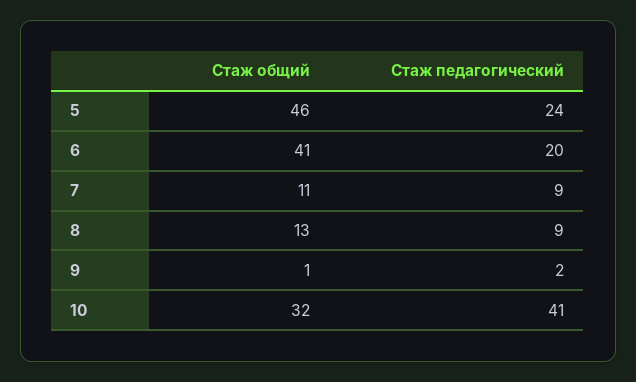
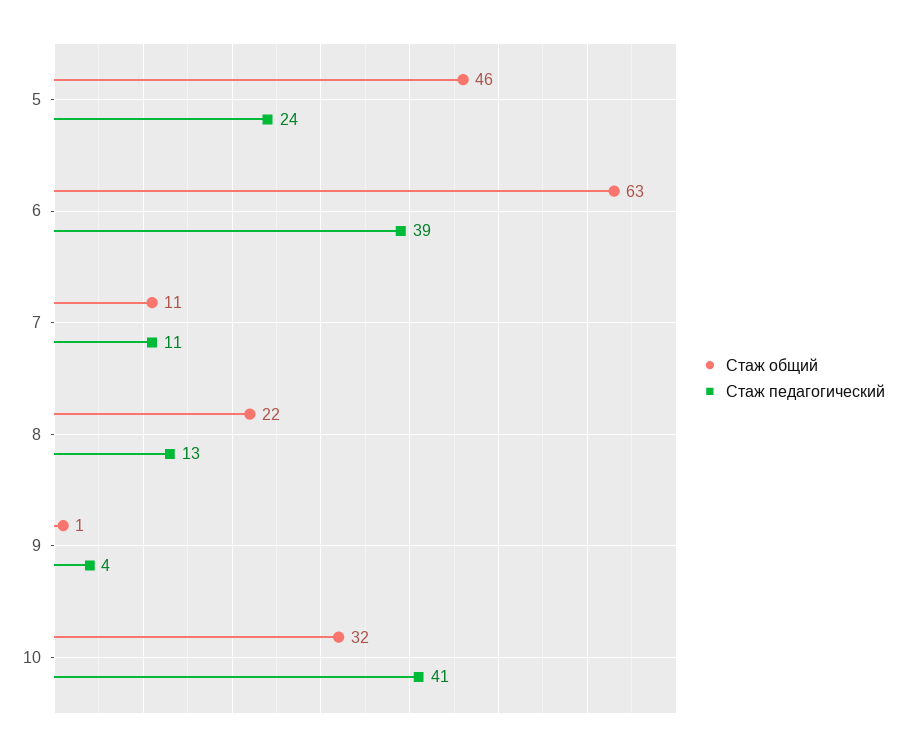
Стаж общий, 6: 41 -> 63
Стаж педагогический, 6: 20 -> 39
Стаж педагогический, 7: 9 -> 11
Стаж общий, 8: 13 -> 22
Стаж педагогический, 8: 9 -> 13
Стаж педагогический, 9: 2 -> 4

